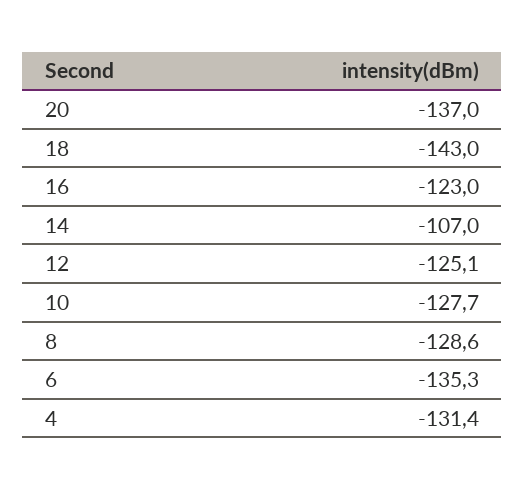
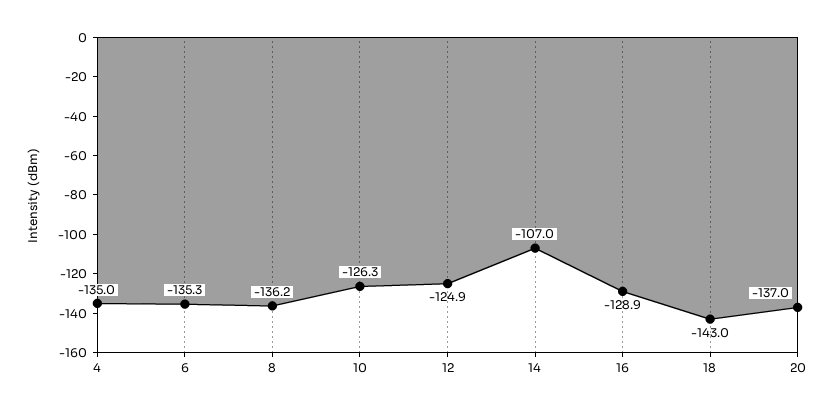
16: -123 -> -128.9
12: -125.1 -> -124.9
10: -127.7 -> -126.3
8: -128.6 -> -136.2
4: -131.4 -> -135

